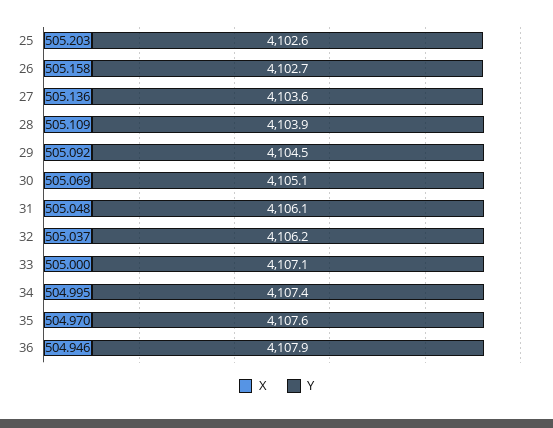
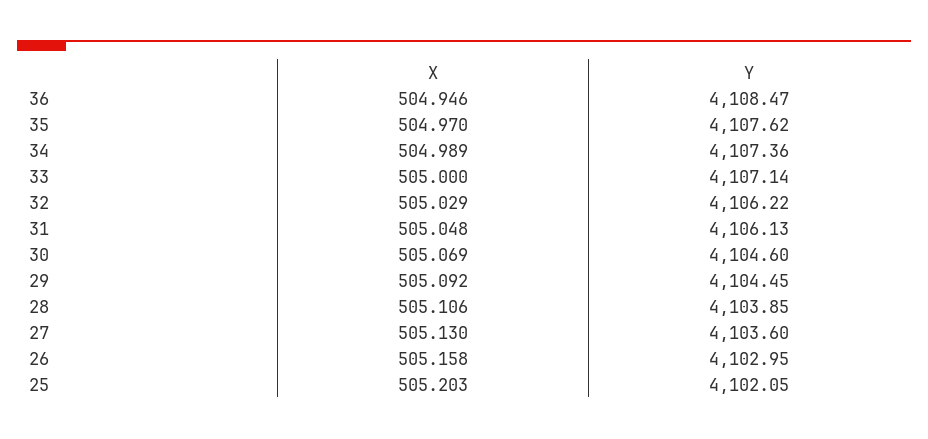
Y, 25: 4102.6 -> 4102.05
Y, 26: 4102.7 -> 4102.95
X, 27: 505.136 -> 505.13
X, 28: 505.109 -> 505.106
Y, 30: 4105.1 -> 4104.6
X, 32: 505.037 -> 505.029
X, 34: 504.995 -> 504.989
Y, 36: 4107.9 -> 4108.47

